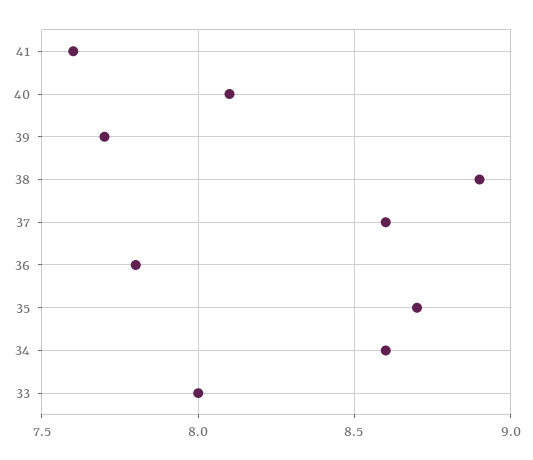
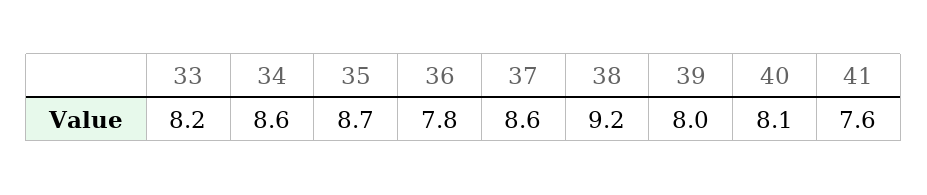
39: 7.7 -> 8
38: 8.9 -> 9.2
33: 8 -> 8.2

